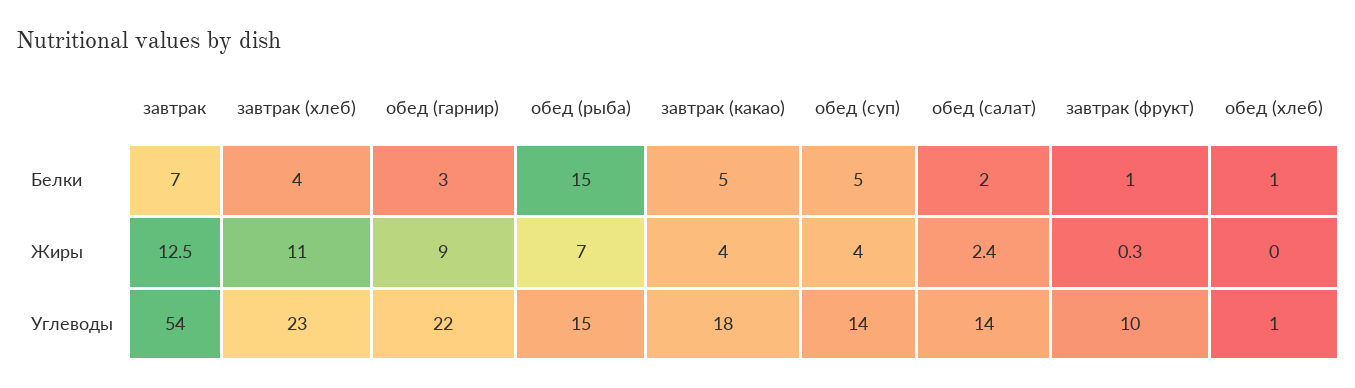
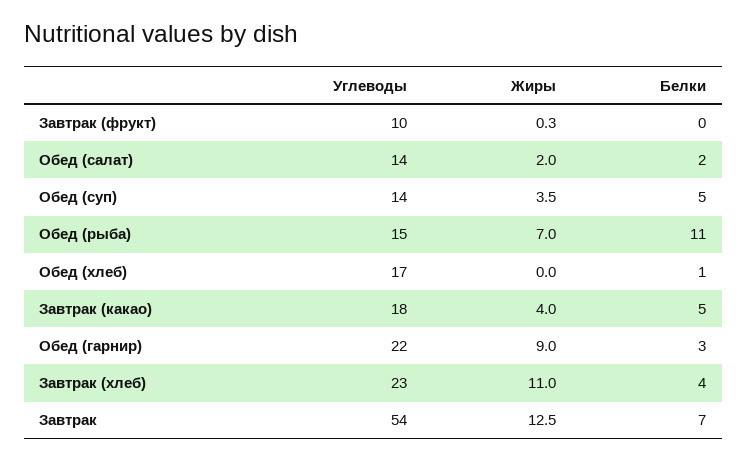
обед (рыба), Белки: 15 -> 11
завтрак (фрукт), Белки: 1 -> 0
обед (суп), Жиры: 4 -> 3.5
обед (салат), Жиры: 2.4 -> 2
обед (хлеб), Углеводы: 1 -> 17

